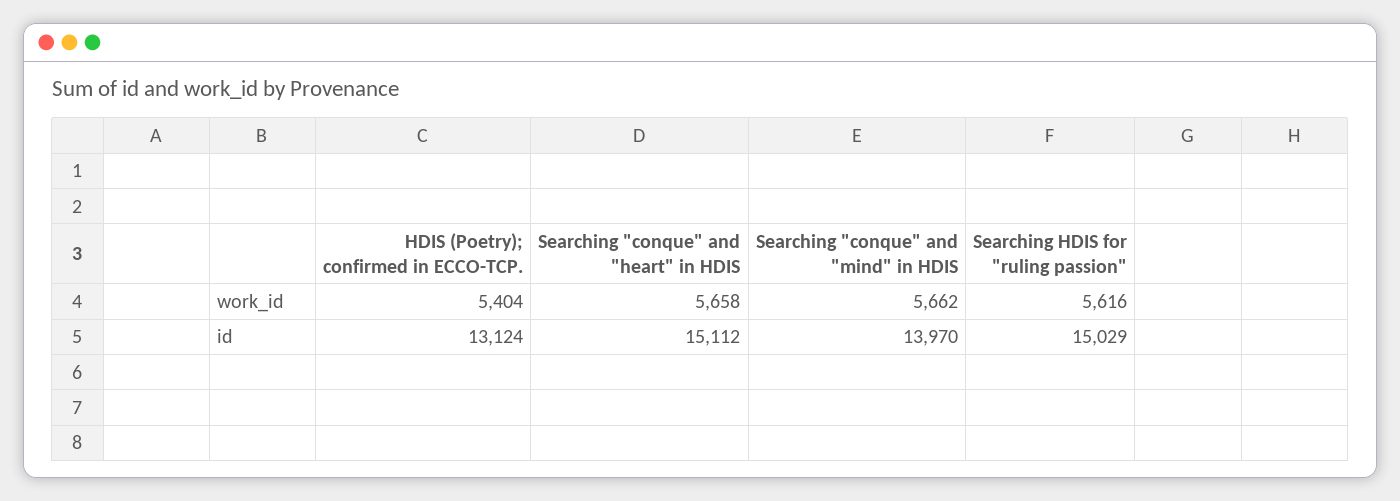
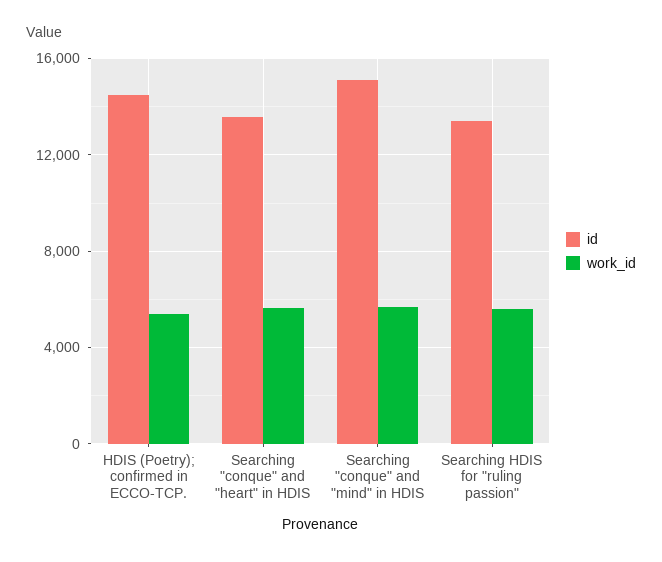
id, HDIS (Poetry); confirmed in ECCO-TCP.: 13124 -> 14500
id, Searching "conque" and "heart" in HDIS: 15112 -> 13500
id, Searching "conque" and "mind" in HDIS: 13970 -> 15000
id, Searching HDIS for "ruling passion": 15029 -> 13500

